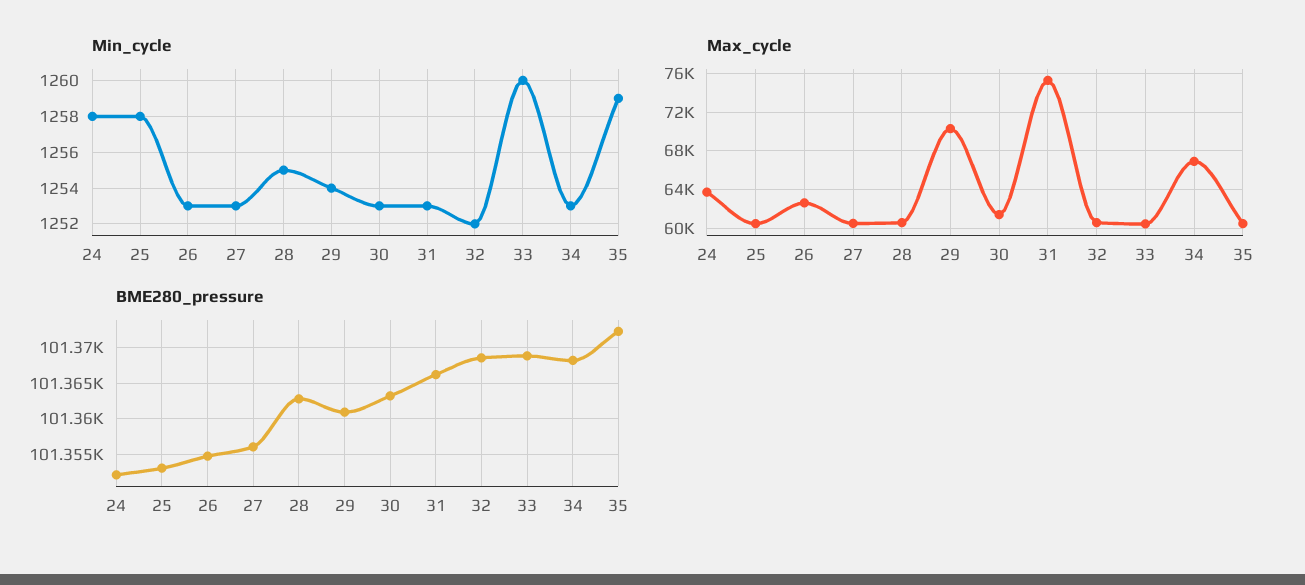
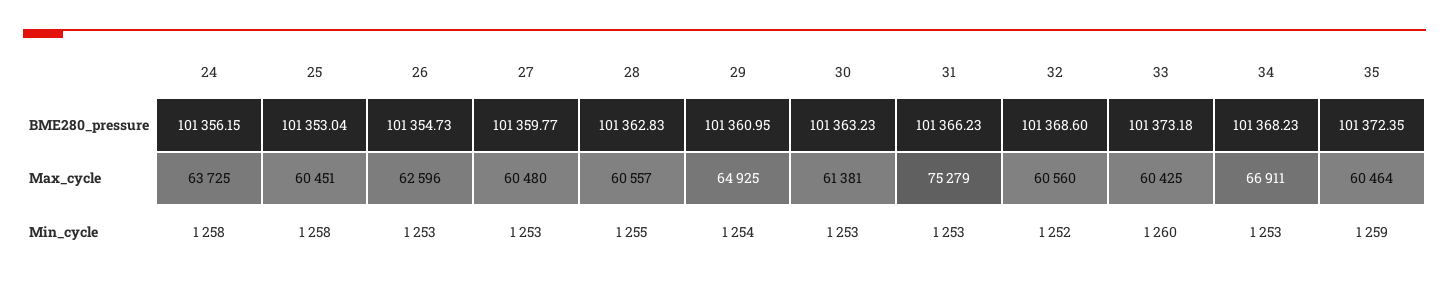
Max_cycle, 29: 70000 -> 64925
BME280_pressure, 24: 101352 -> 101356.15
BME280_pressure, 27: 101356 -> 101359.77
BME280_pressure, 33: 101369 -> 101373.18

